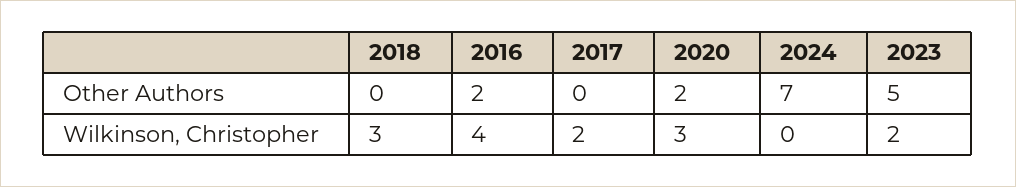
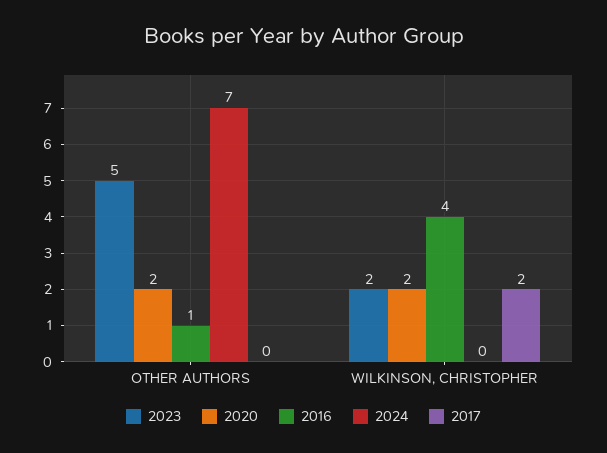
2018, Other Authors: 0 -> none
2016, Other Authors: 2 -> 1
2018, Wilkinson, Christopher: 3 -> none
2020, Wilkinson, Christopher: 3 -> 2

